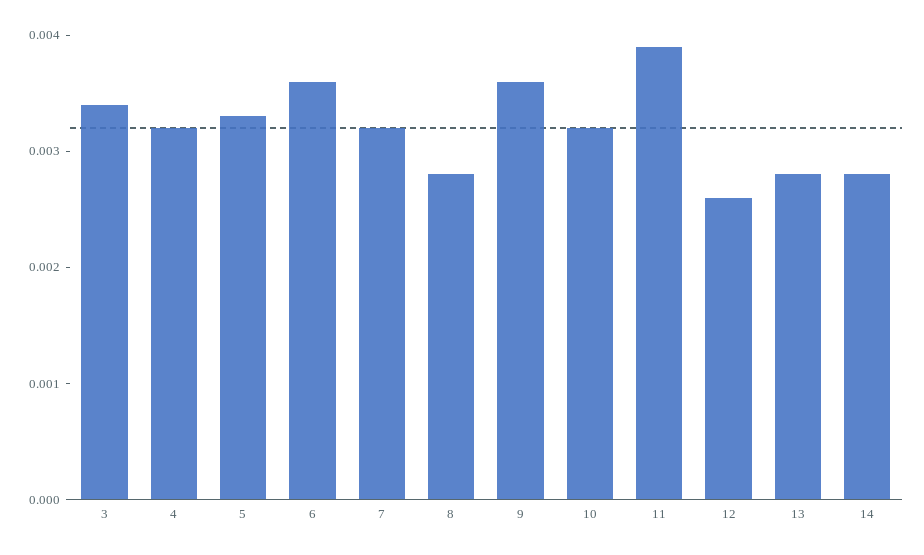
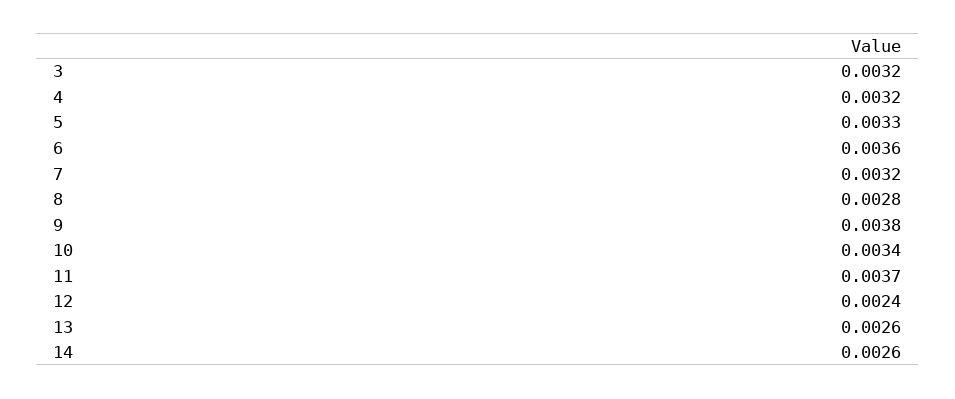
3: 0.0034 -> 0.0032
9: 0.0036 -> 0.0038
10: 0.0032 -> 0.0034
11: 0.0039 -> 0.0037
12: 0.0026 -> 0.0024
13: 0.0028 -> 0.0026
14: 0.0028 -> 0.0026

